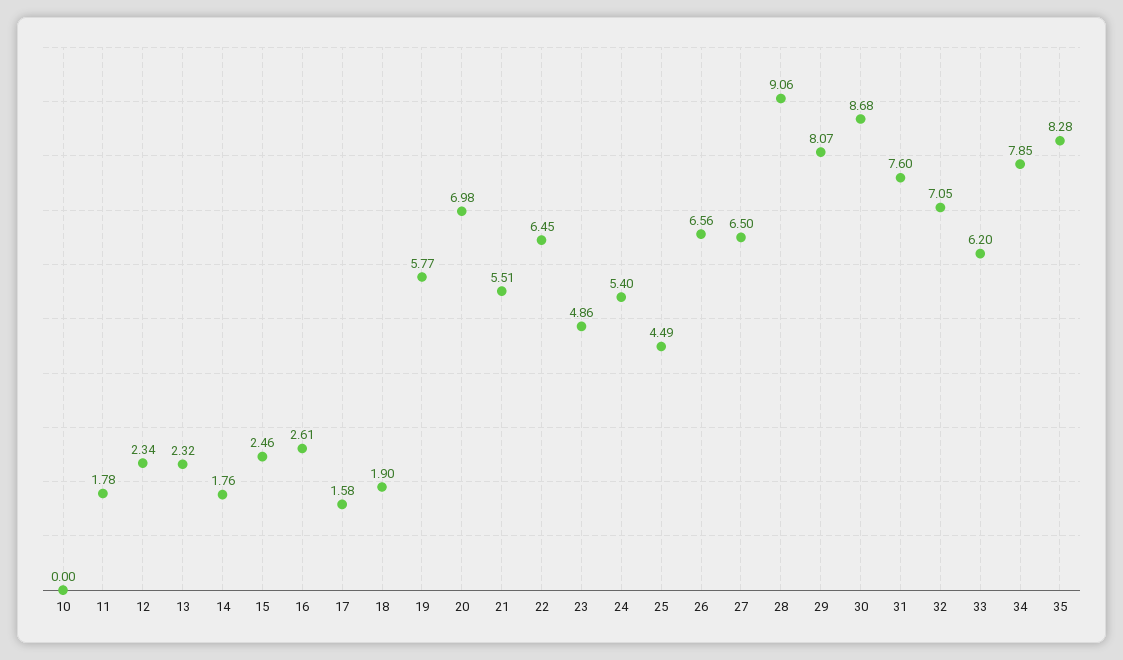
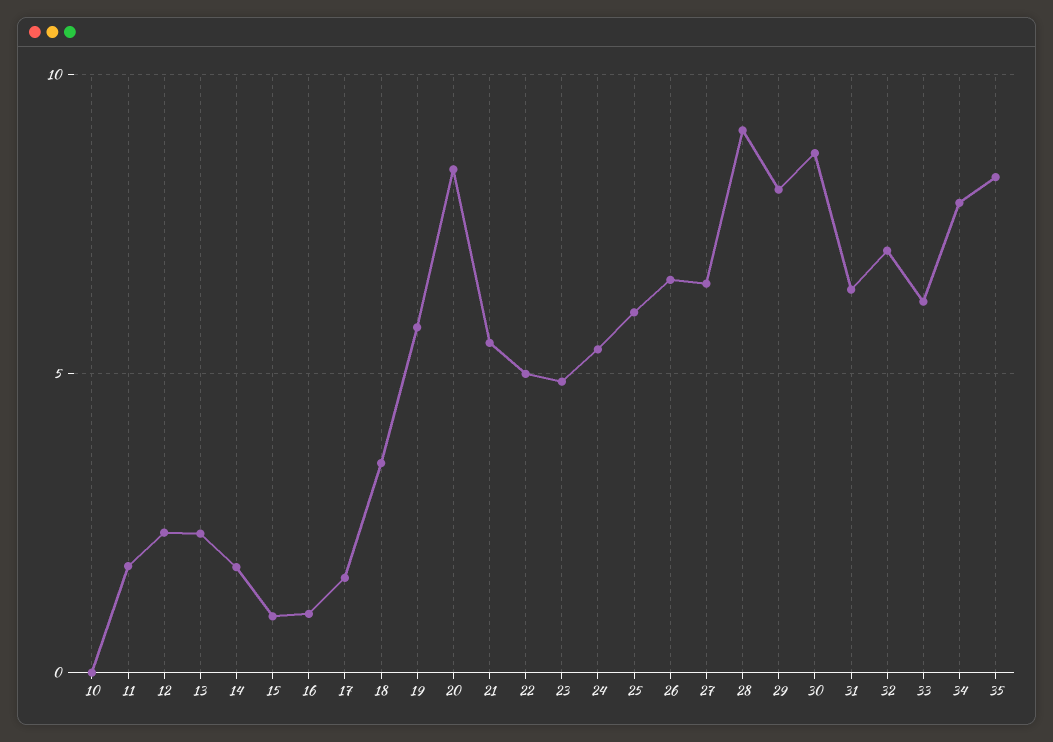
15: 2.46 -> 1
16: 2.61 -> 1
18: 1.9 -> 3.5
20: 6.98 -> 8.5
22: 6.45 -> 5
25: 4.49 -> 6
31: 7.6 -> 6.5

